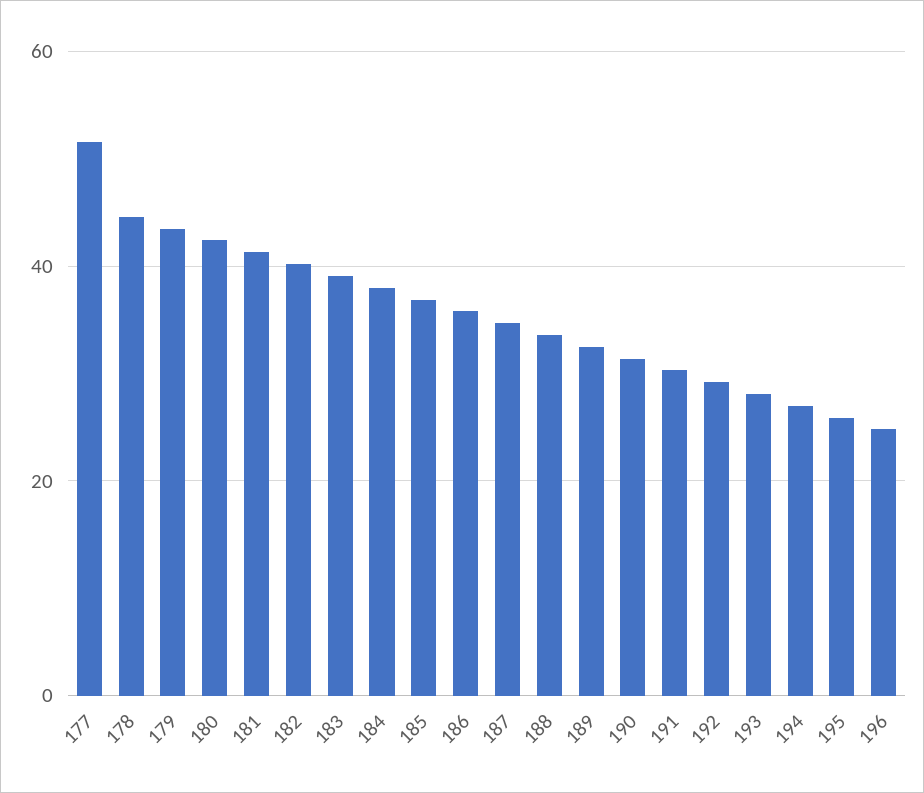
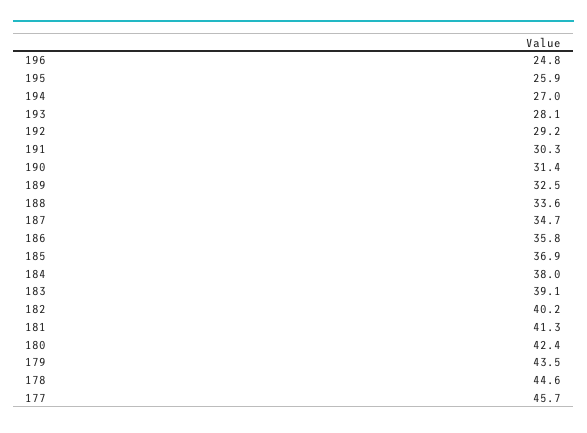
177: 52 -> 45.7

